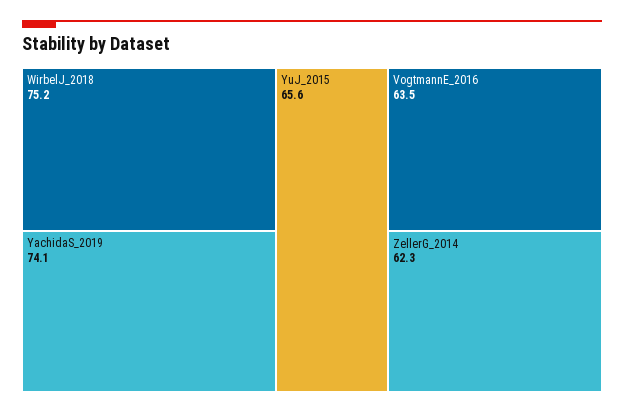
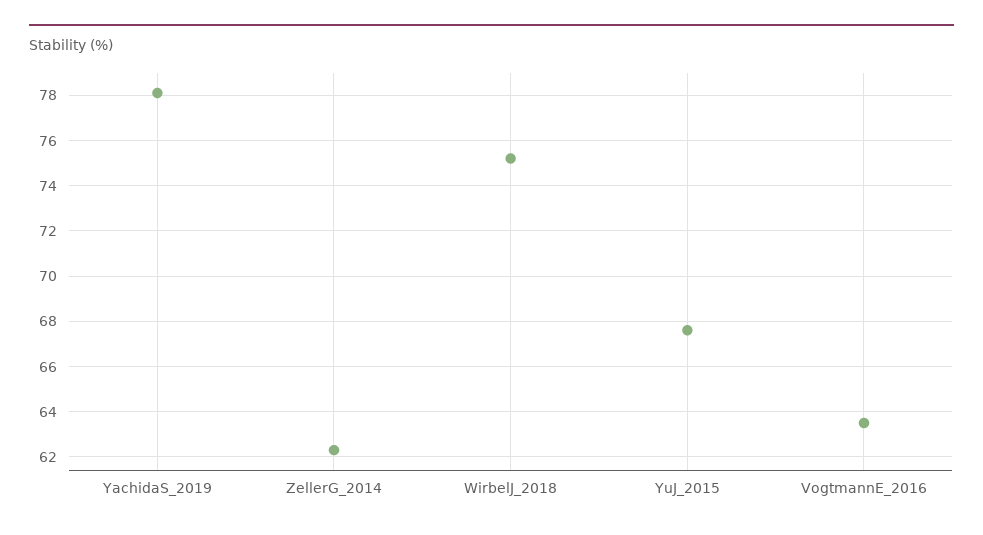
YachidaS_2019: 74.1 -> 78
YuJ_2015: 65.6 -> 67.5

